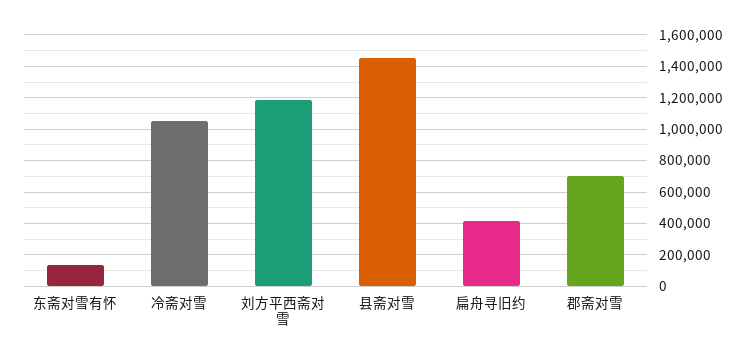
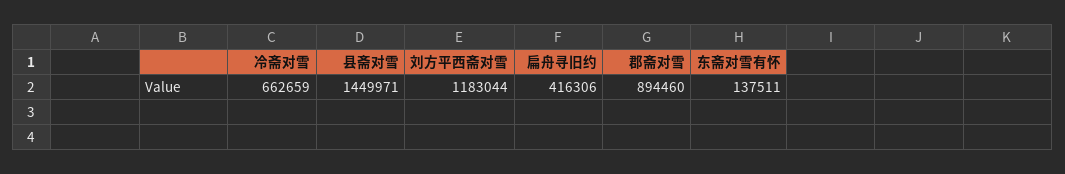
冷斋对雪: 1050000 -> 662659
郡斋对雪: 700000 -> 894460

